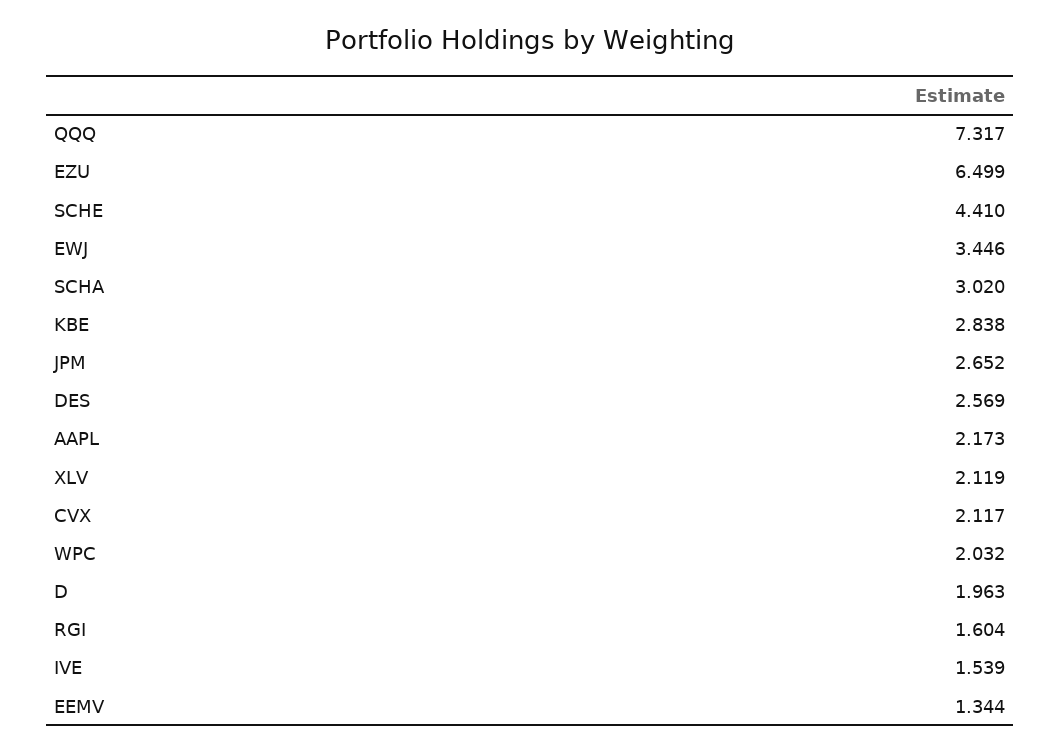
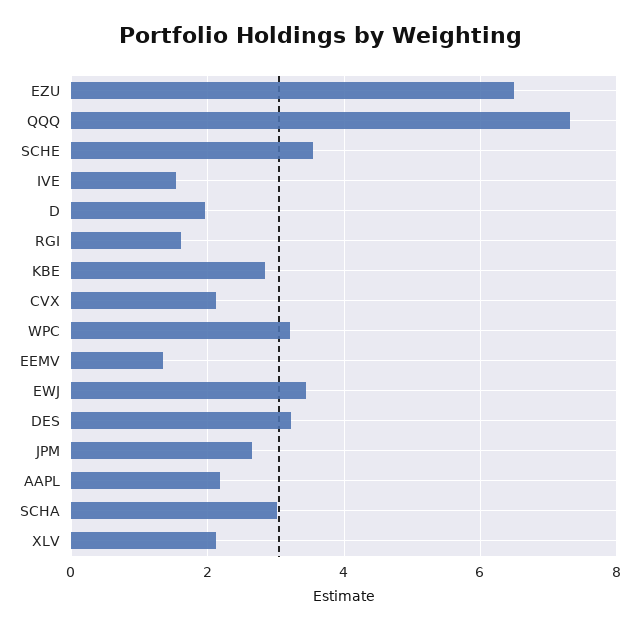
SCHE: 4.41 -> 3.6
DES: 2.569 -> 3.2
WPC: 2.032 -> 3.2

